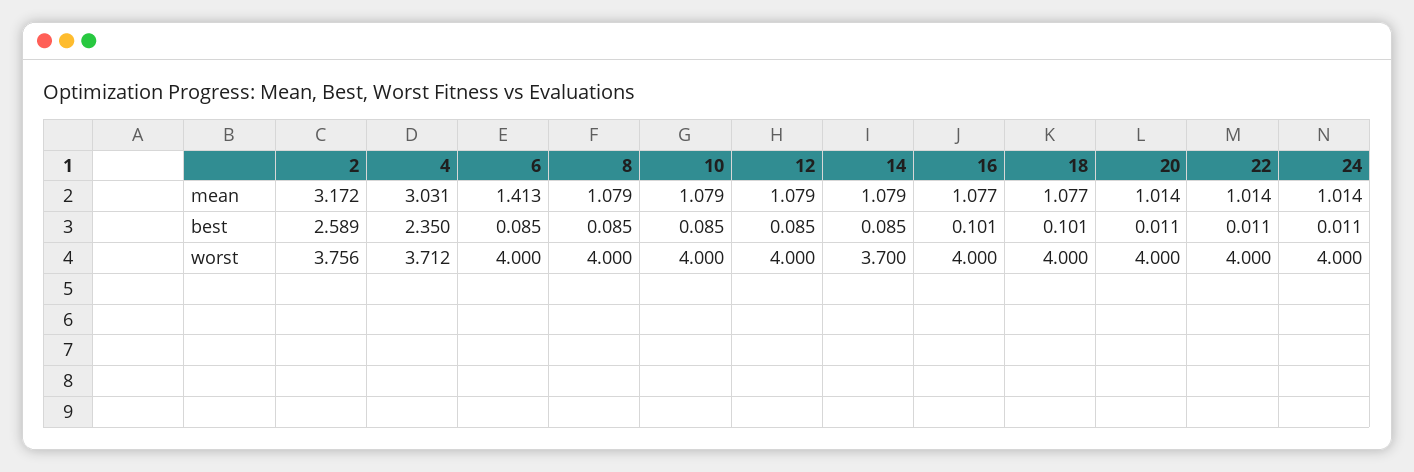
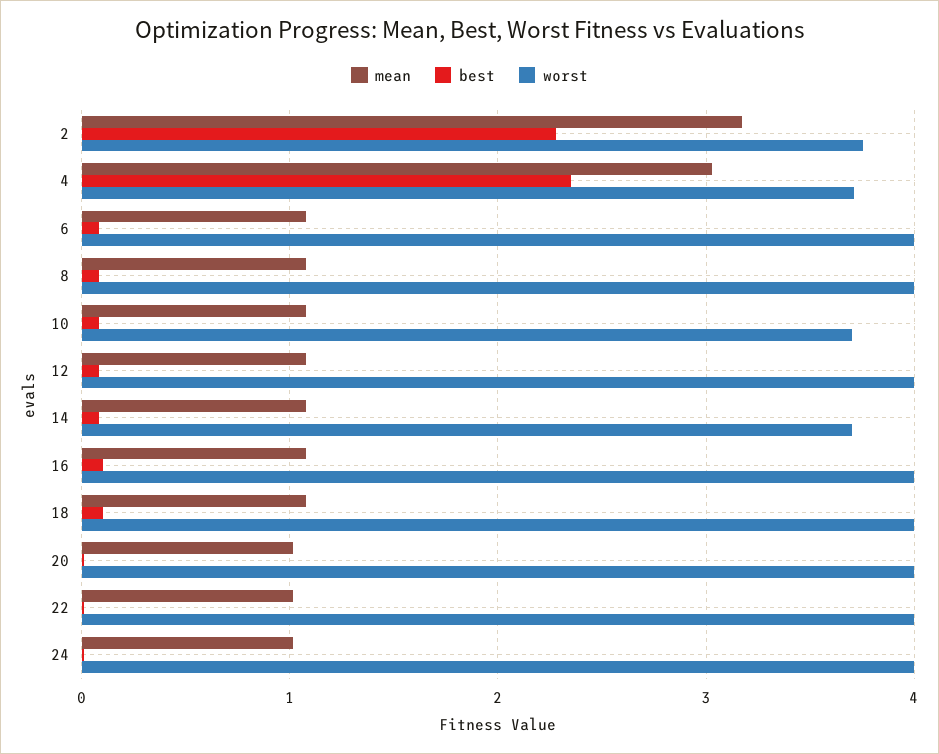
mean, 6: 1.413 -> 1.1
best, 2: 2.589 -> 2.3
worst, 10: 4 -> 3.7

